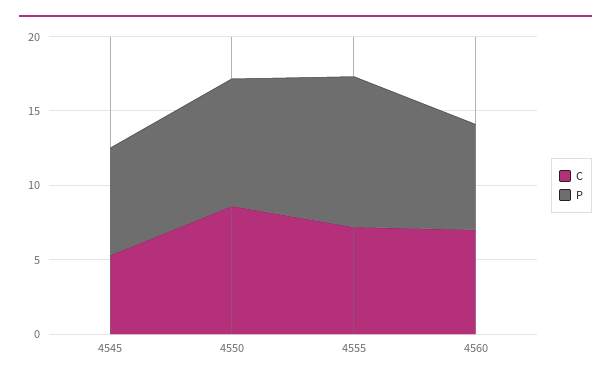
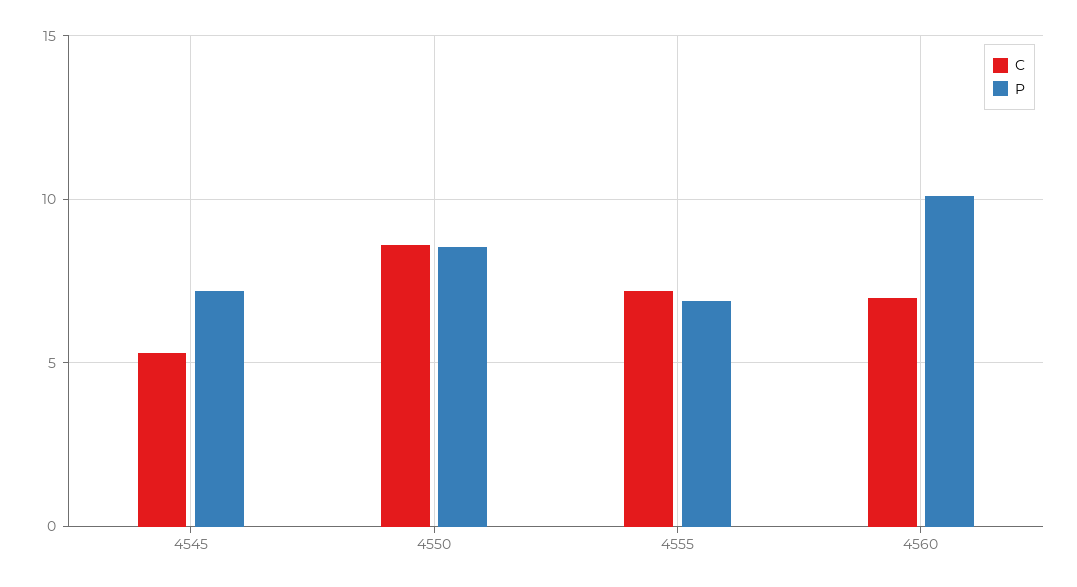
P, 4555: 10 -> 7
P, 4560: 7 -> 10

